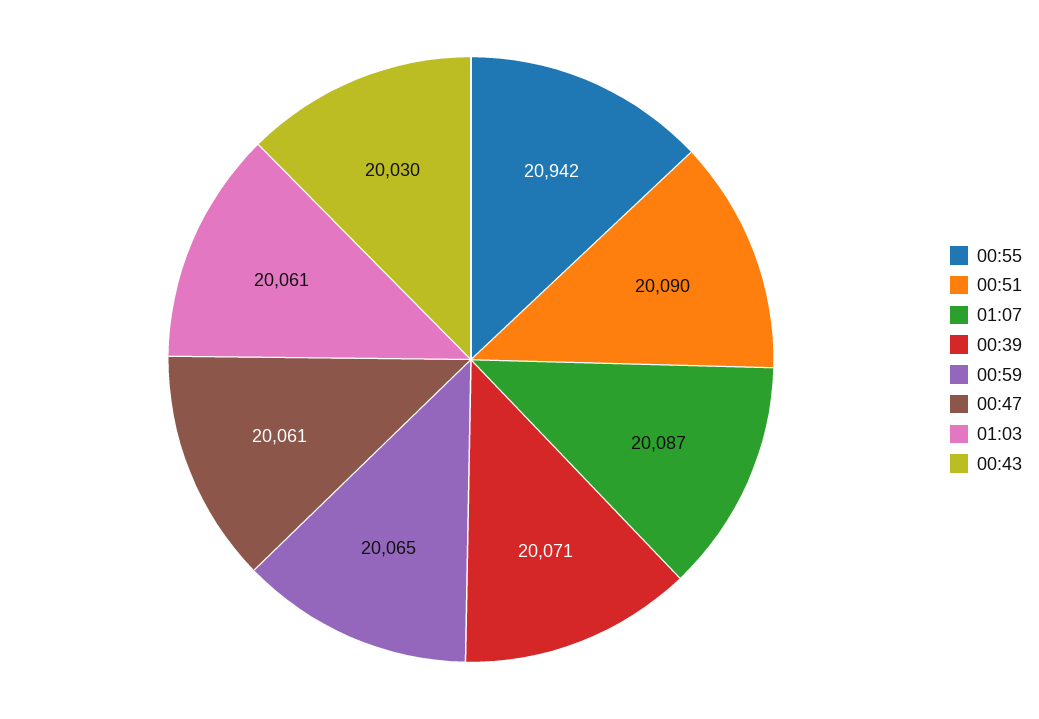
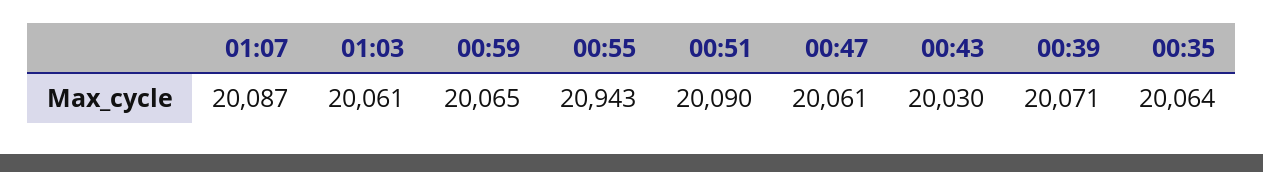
00:55: 20942 -> 20943
00:35: none -> 20064

